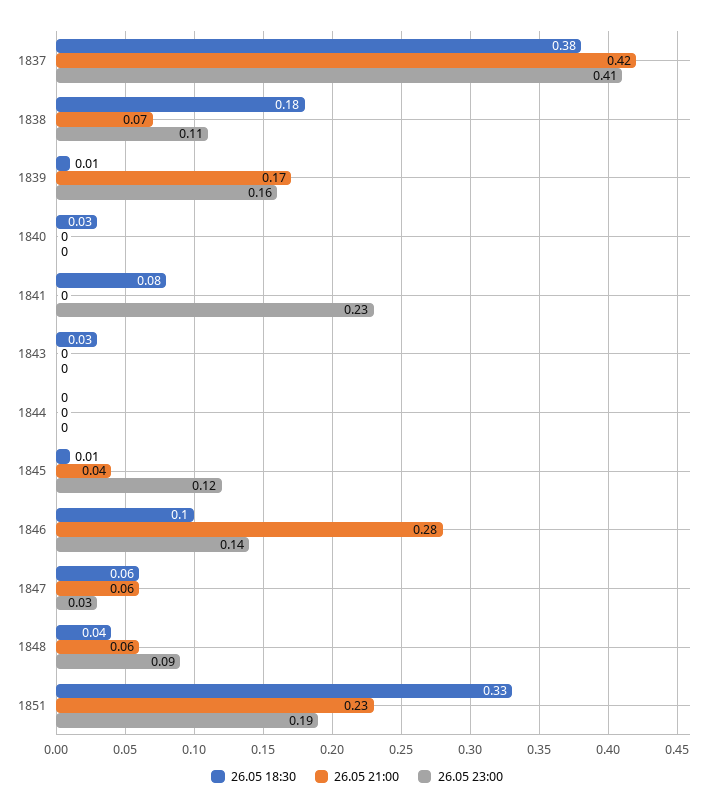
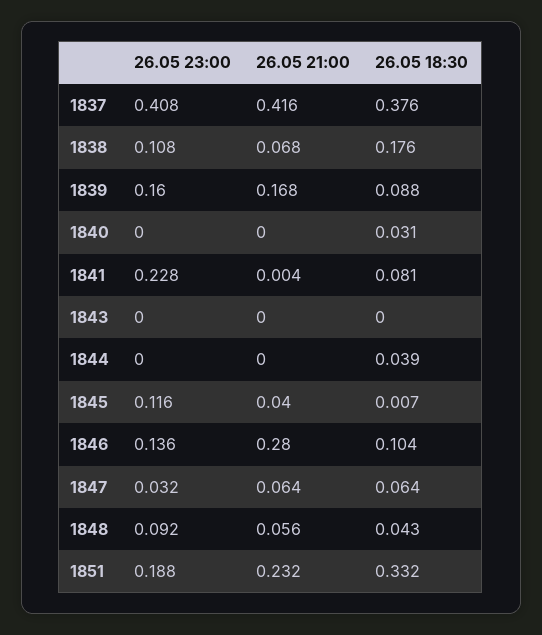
26.05 18:30, 1839: 0.01 -> 0.088
26.05 18:30, 1843: 0.03 -> 0
26.05 18:30, 1844: 0 -> 0.039

